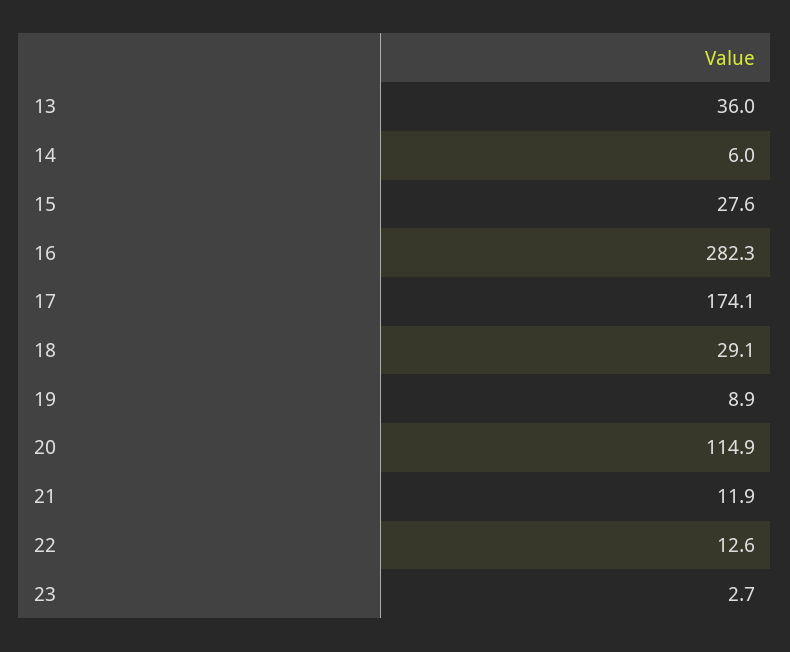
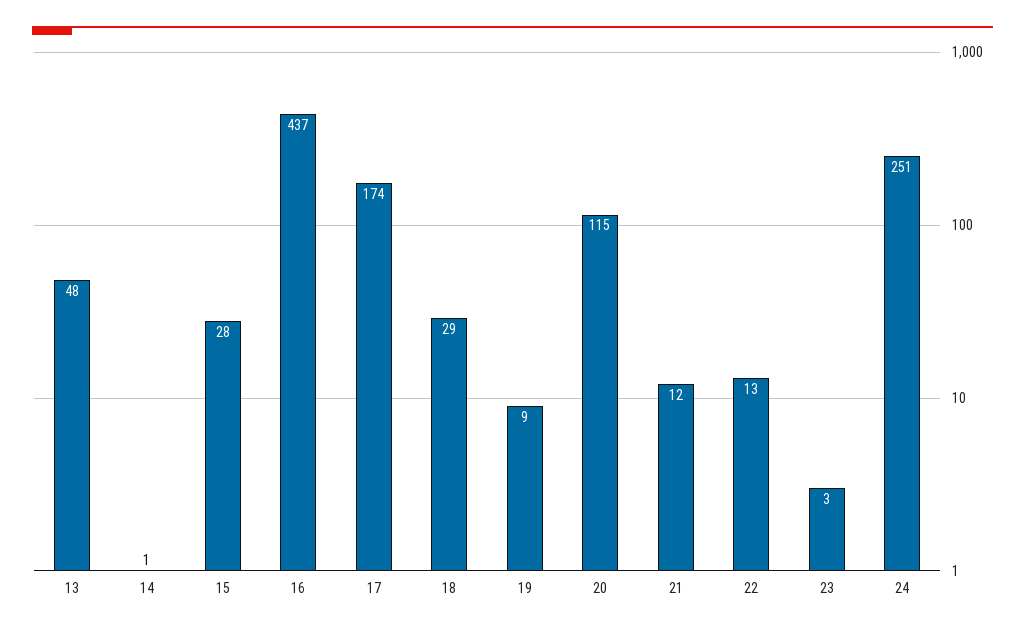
13: 36 -> 48
14: 6 -> 1
16: 282.3 -> 437
24: none -> 251

